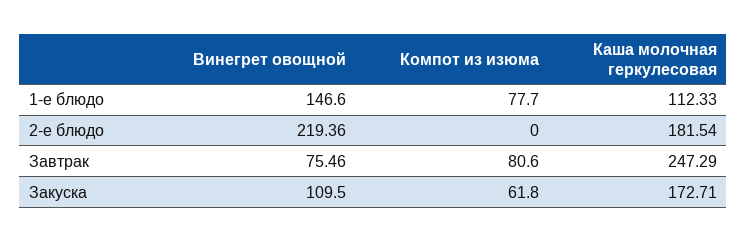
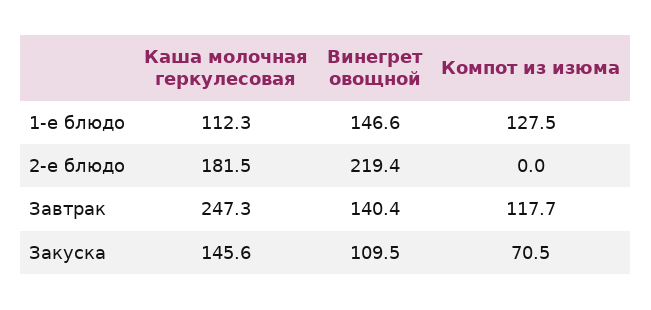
Компот из изюма, 1-е блюдо: 77.7 -> 127.5
Винегрет овощной, Завтрак: 75.46 -> 140.4
Компот из изюма, Завтрак: 80.6 -> 117.7
Компот из изюма, Закуска: 61.8 -> 70.5
Каша молочная геркулесовая, Закуска: 172.71 -> 145.6

